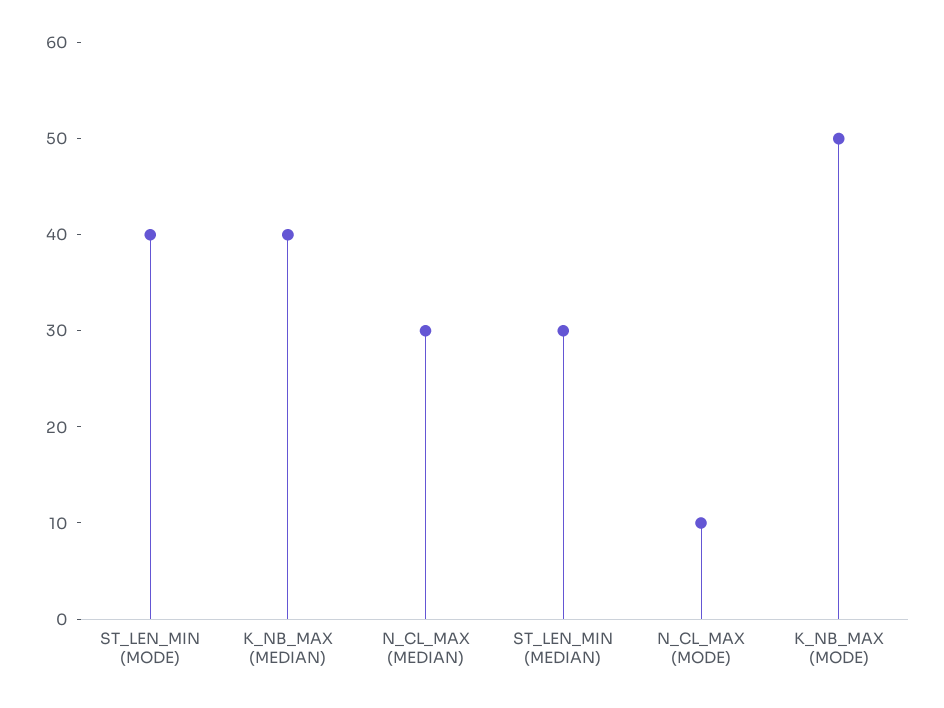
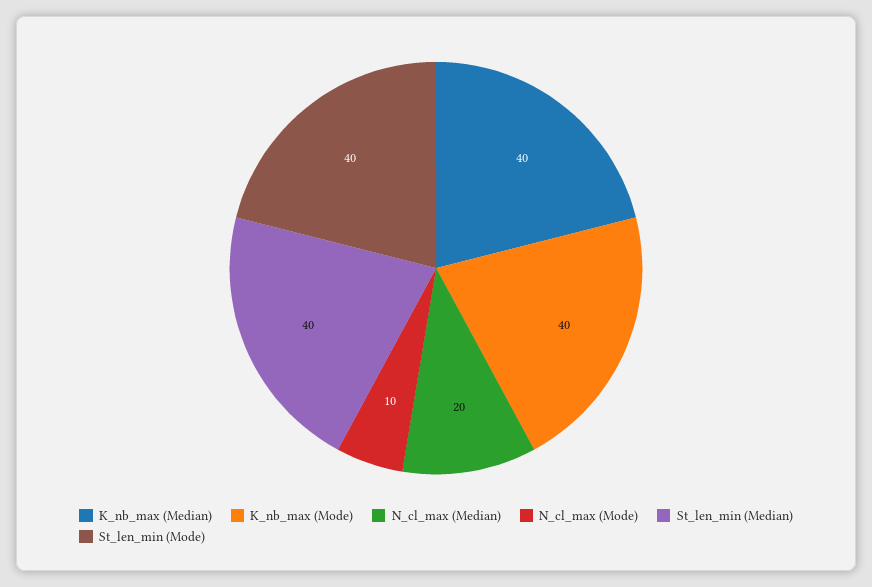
N_CL_MAX (MEDIAN): 30 -> 20
ST_LEN_MIN (MEDIAN): 30 -> 40
K_NB_MAX (MODE): 50 -> 40

